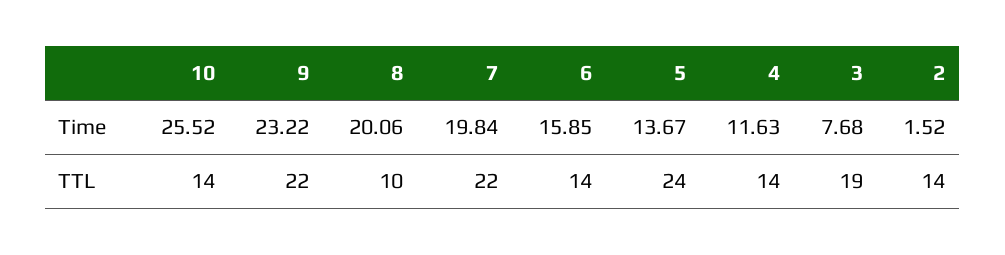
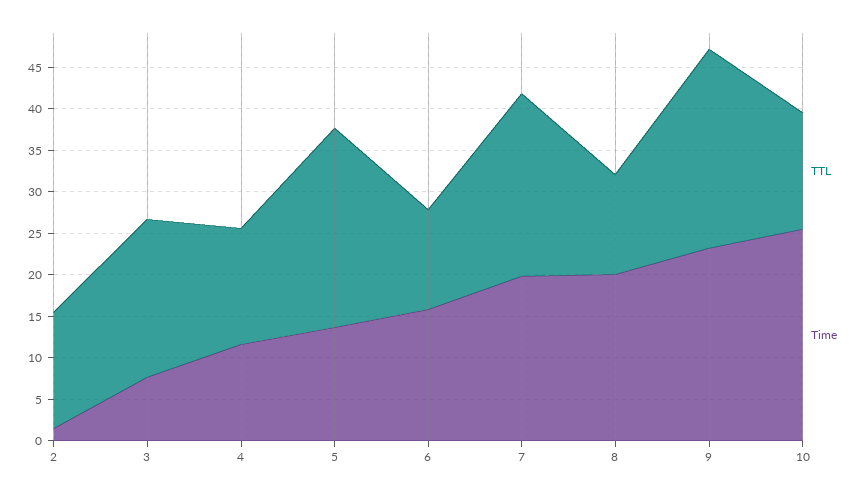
TTL, 9: 22 -> 24
TTL, 8: 10 -> 12
TTL, 6: 14 -> 12

